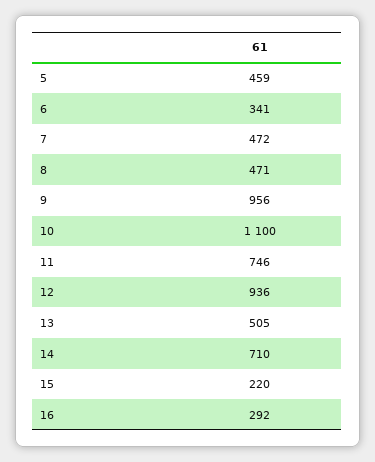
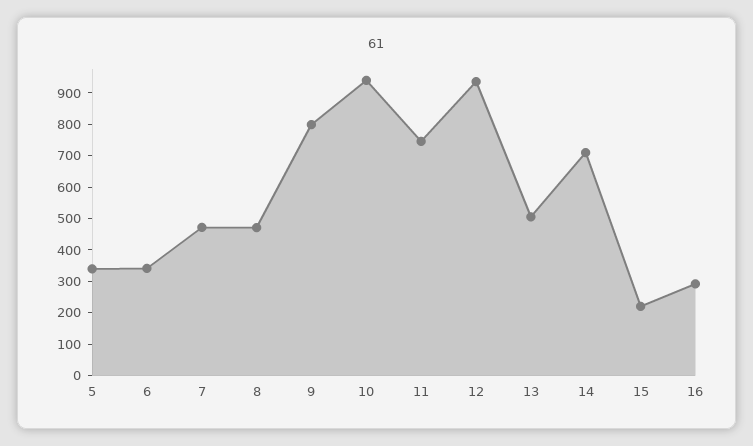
5: 459 -> 350
9: 956 -> 800
10: 1100 -> 950

